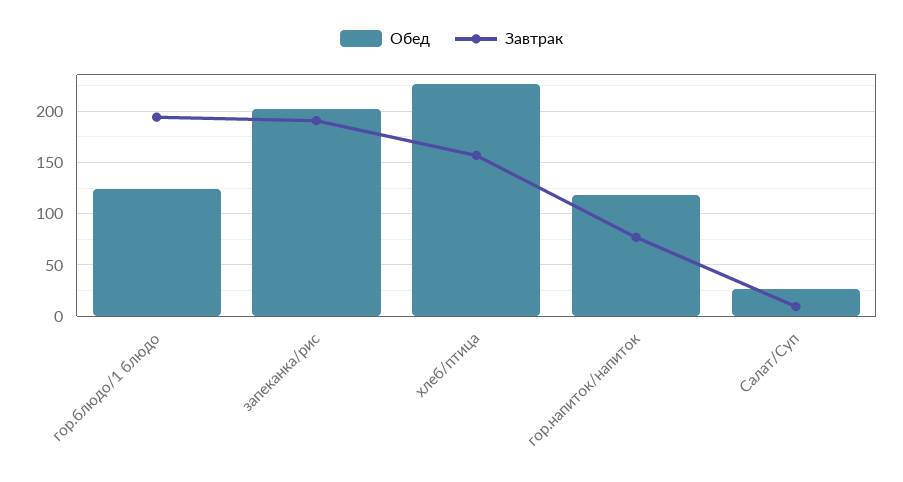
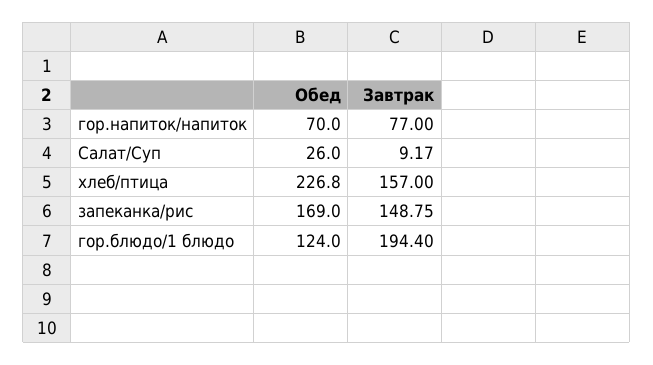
Обед, запеканка/рис: 200 -> 169
Завтрак, запеканка/рис: 190 -> 148.75
Обед, гор.напиток/напиток: 120 -> 70

